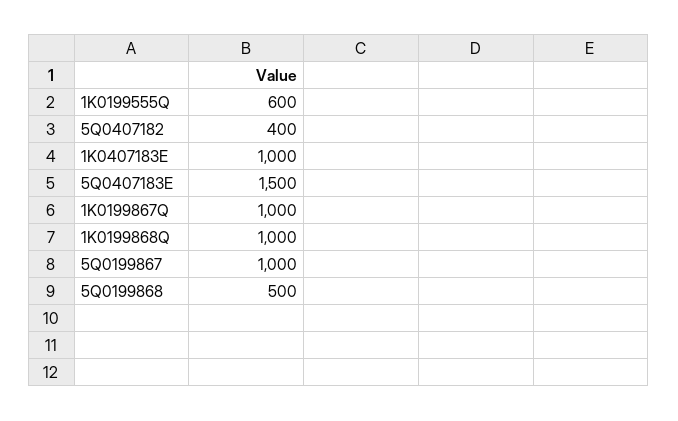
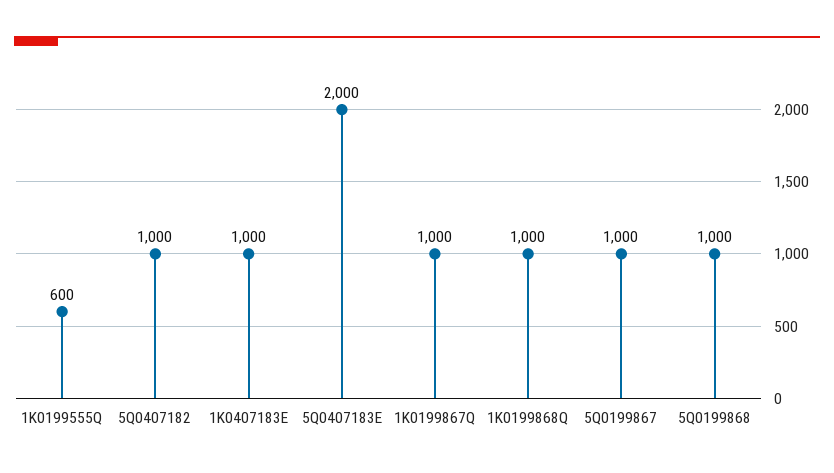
5Q0407182: 400 -> 1000
5Q0407183E: 1500 -> 2000
5Q0199868: 500 -> 1000

